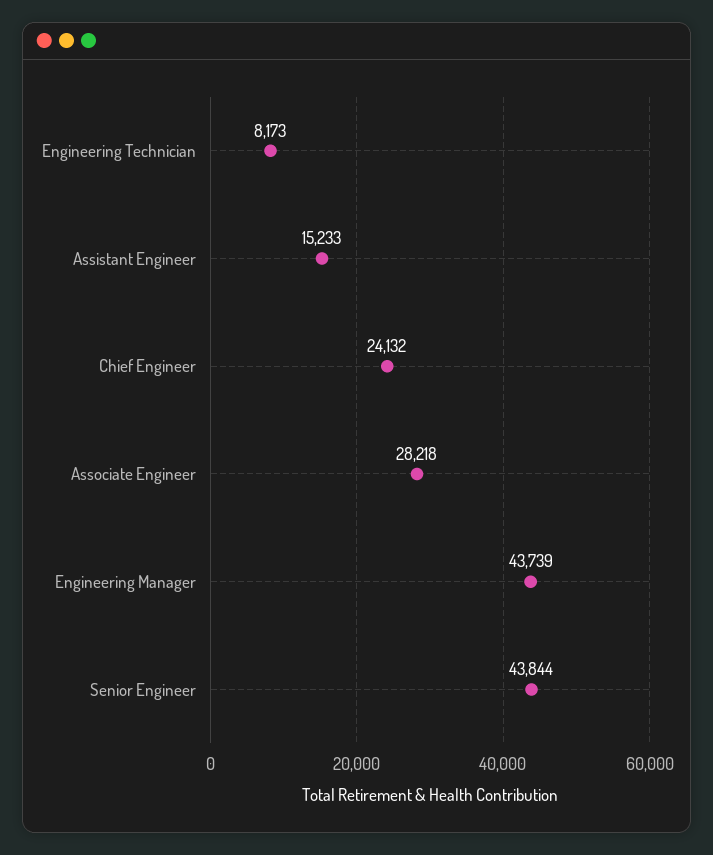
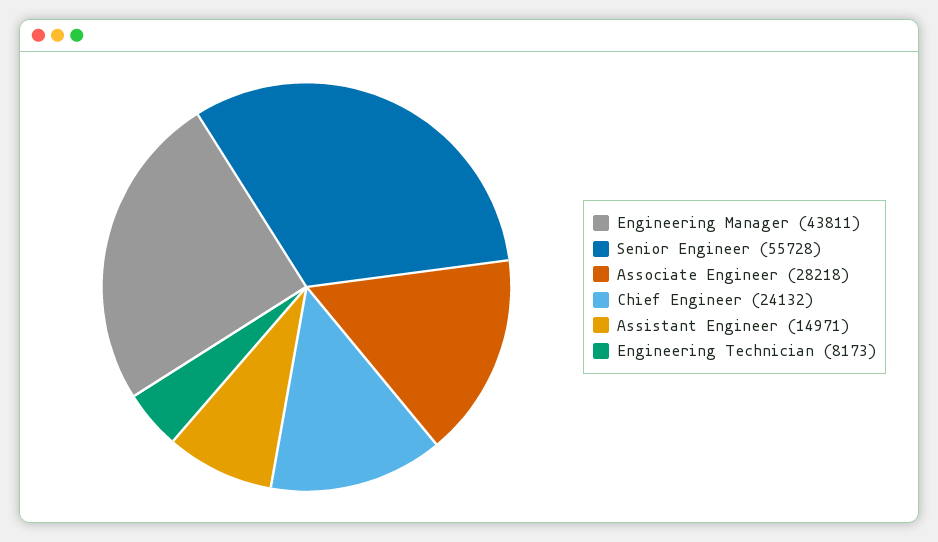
Assistant Engineer: 15233 -> 14971
Engineering Manager: 43739 -> 43811
Senior Engineer: 43844 -> 55728

